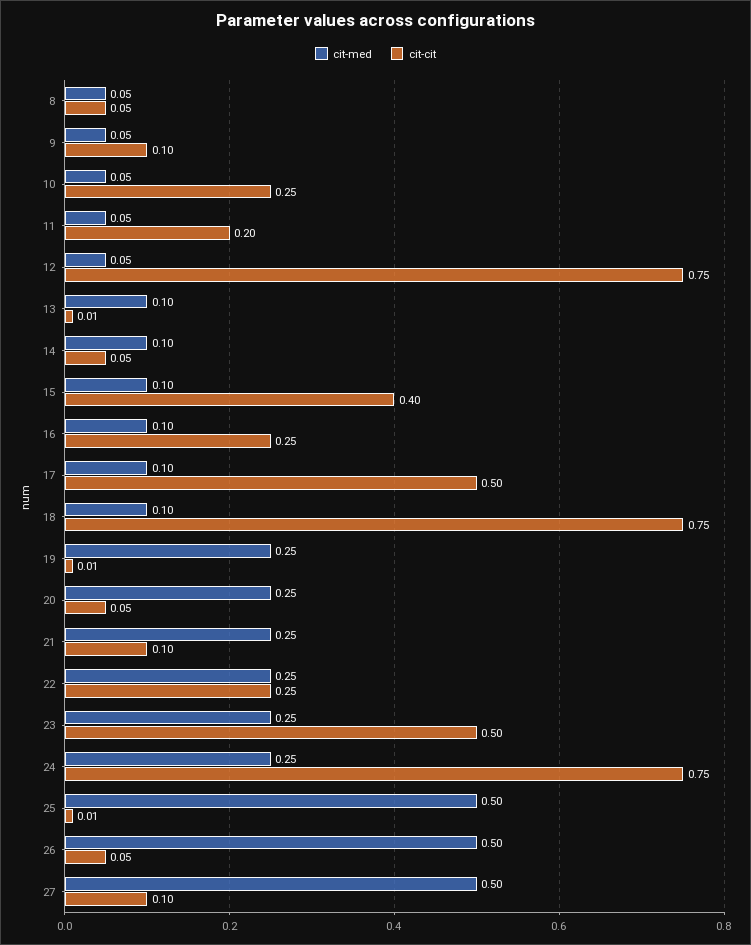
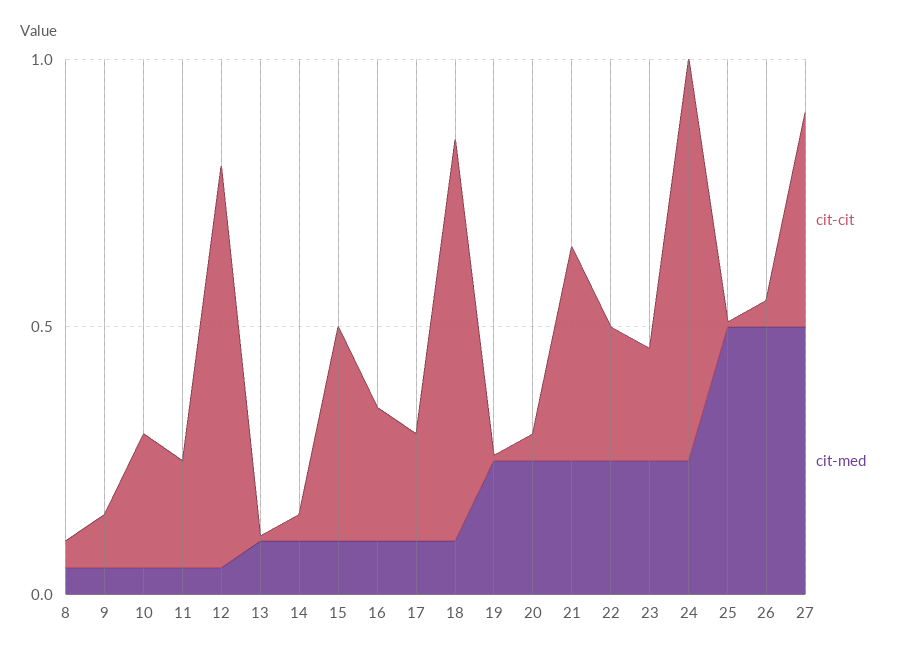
cit-cit, 17: 0.5 -> 0.2
cit-cit, 21: 0.1 -> 0.4
cit-cit, 23: 0.5 -> 0.2
cit-cit, 27: 0.1 -> 0.4

